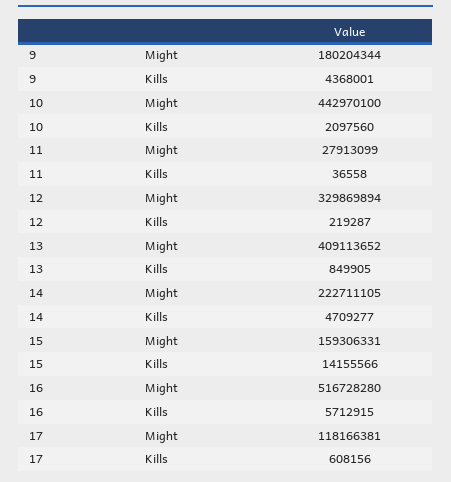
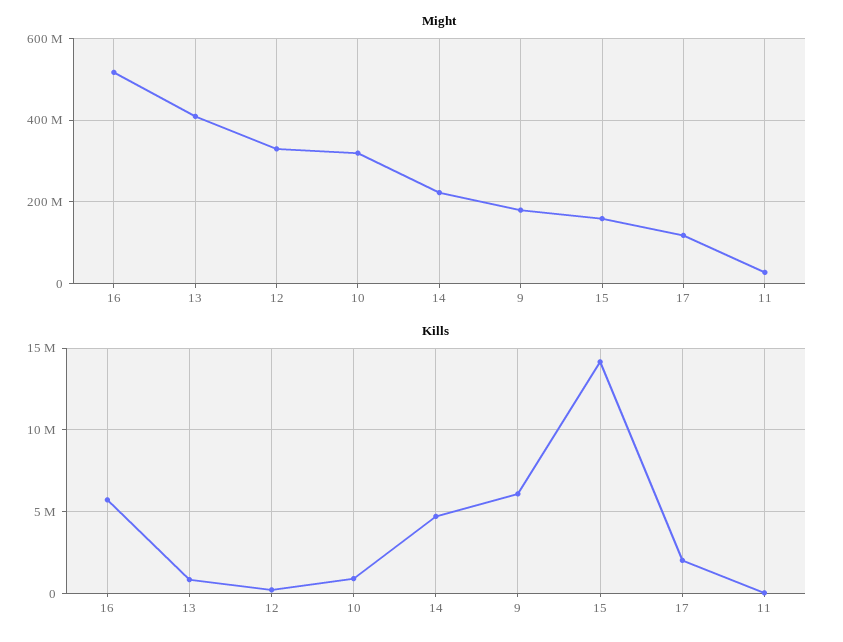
Kills, 9: 4368001 -> 6000000
Might, 10: 442970100 -> 320000000
Kills, 10: 2097560 -> 1000000
Kills, 17: 608156 -> 2000000

